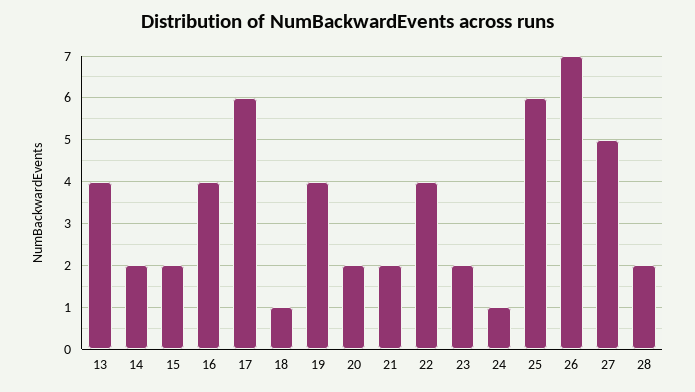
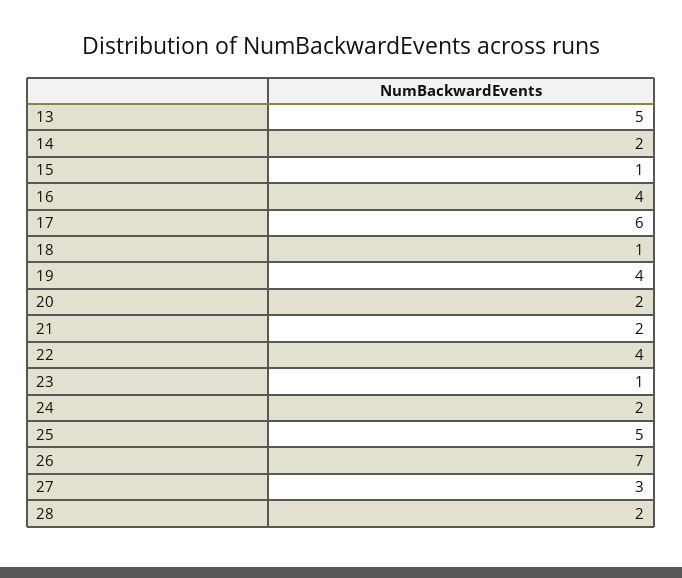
13: 4 -> 5
15: 2 -> 1
23: 2 -> 1
24: 1 -> 2
25: 6 -> 5
27: 5 -> 3

